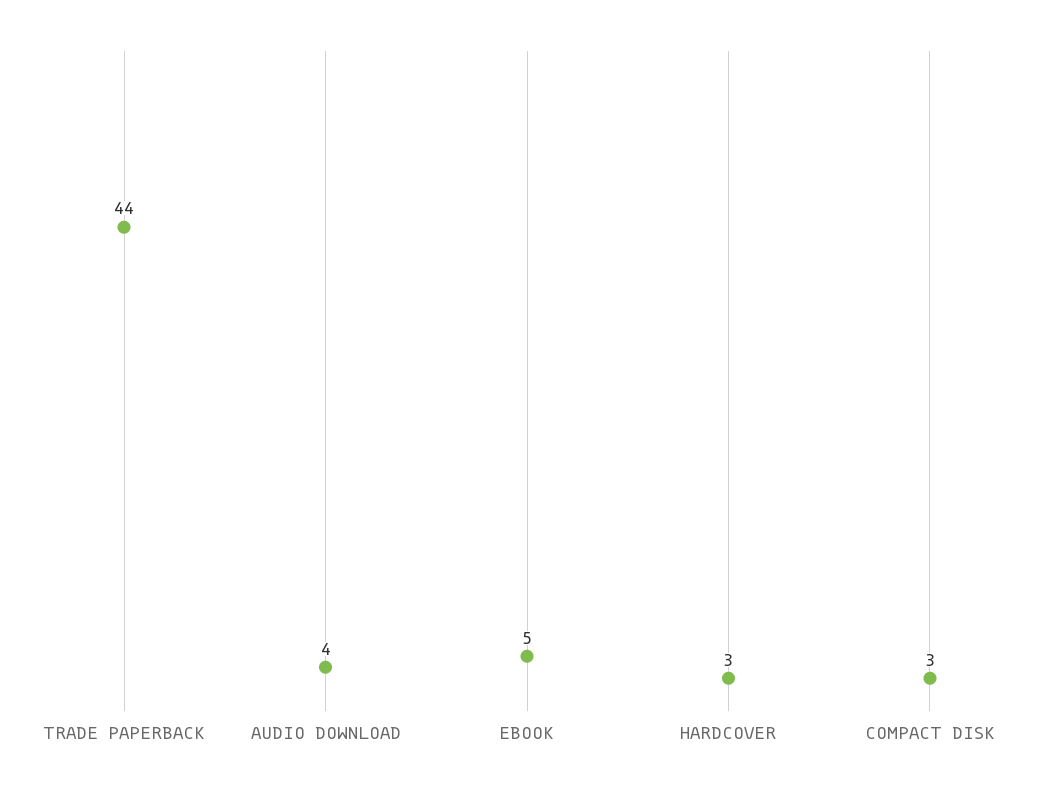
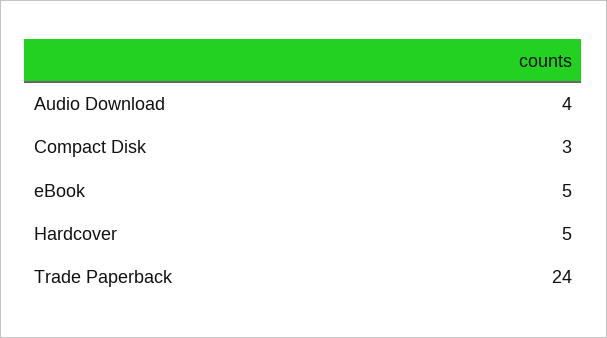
TRADE PAPERBACK: 44 -> 24
HARDCOVER: 3 -> 5

